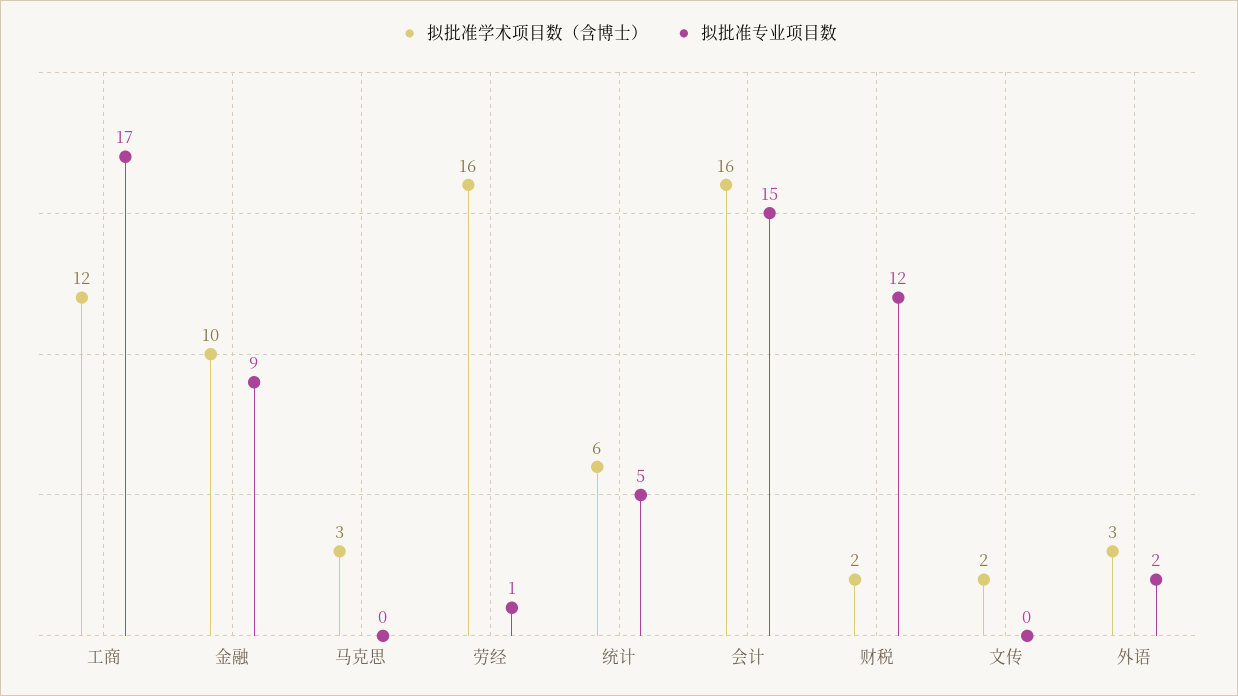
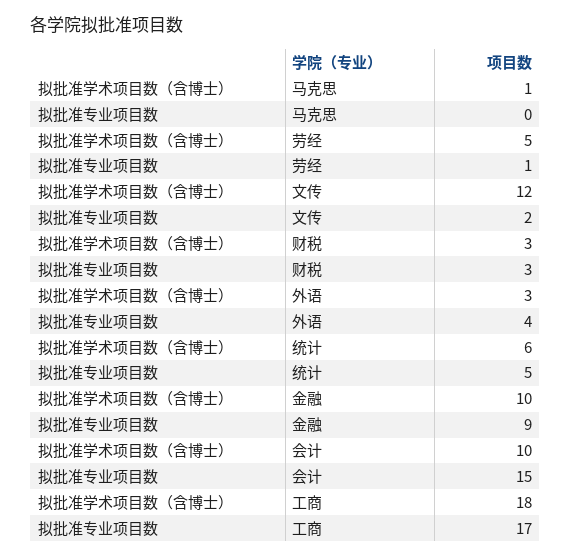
拟批准学术项目数（含博士）, 工商: 12 -> 18
拟批准学术项目数（含博士）, 马克思: 3 -> 1
拟批准学术项目数（含博士）, 劳经: 16 -> 5
拟批准学术项目数（含博士）, 会计: 16 -> 10
拟批准学术项目数（含博士）, 财税: 2 -> 3
拟批准专业项目数, 财税: 12 -> 3
拟批准学术项目数（含博士）, 文传: 2 -> 12
拟批准专业项目数, 文传: 0 -> 2
拟批准专业项目数, 外语: 2 -> 4

